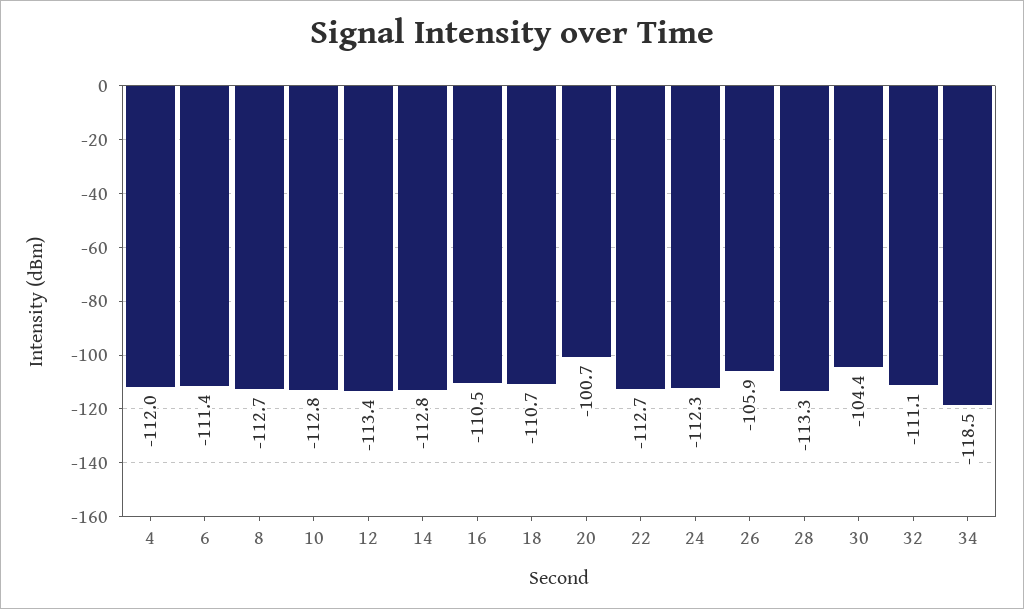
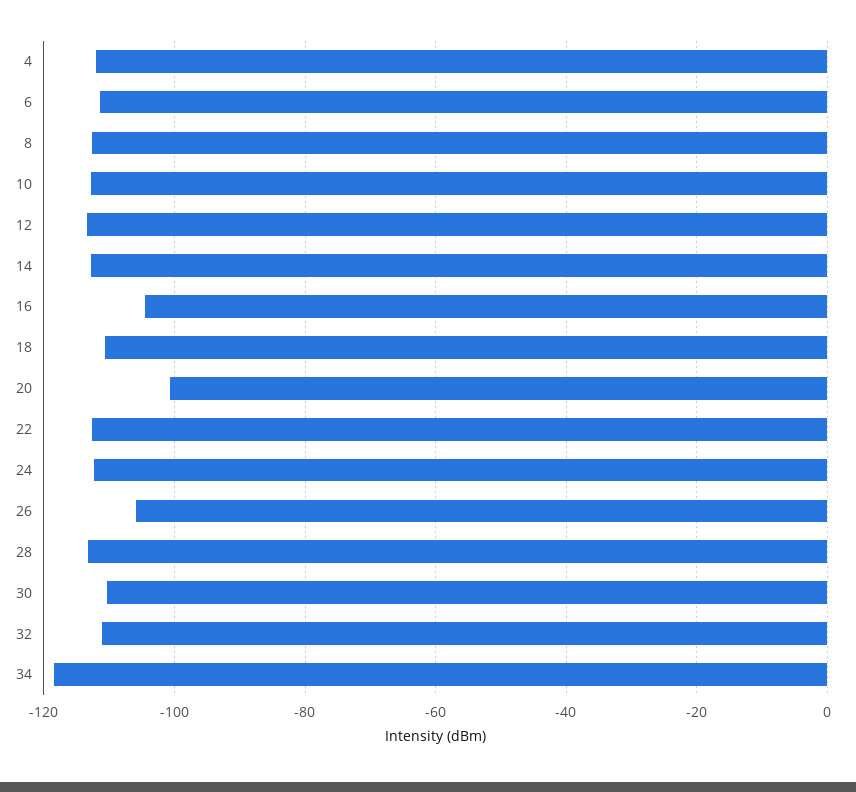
16: -110.5 -> -104
30: -104.4 -> -110

